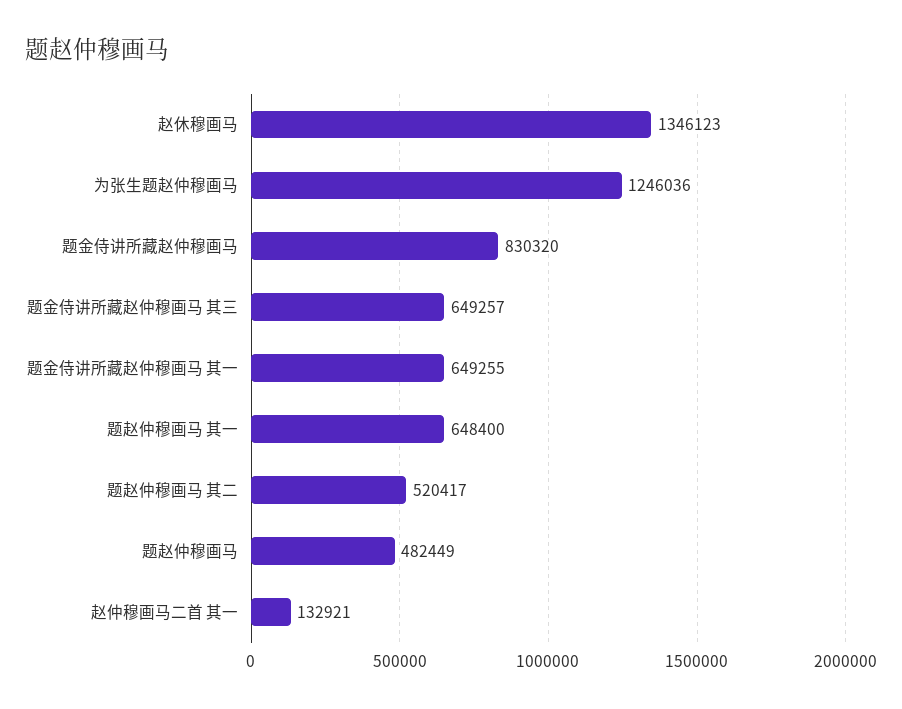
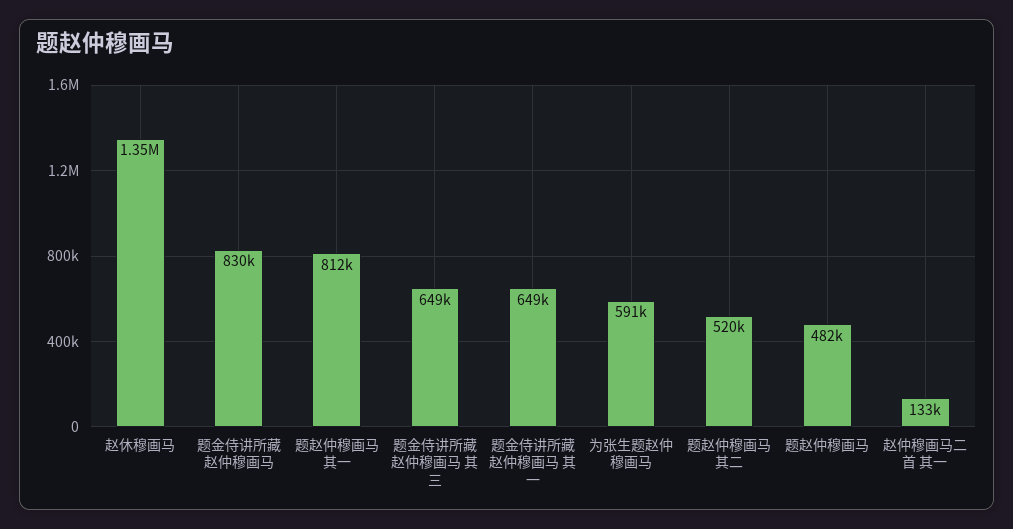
为张生题赵仲穆画马: 1246036 -> 591000
题赵仲穆画马 其一: 648400 -> 812000

